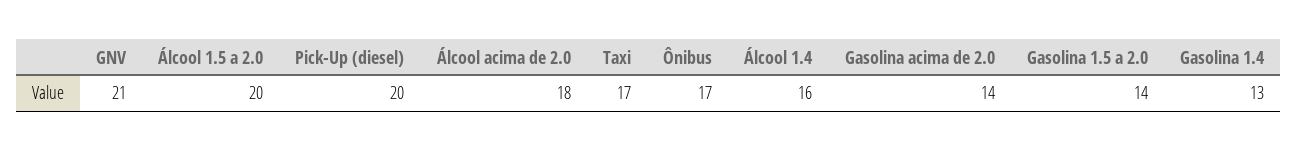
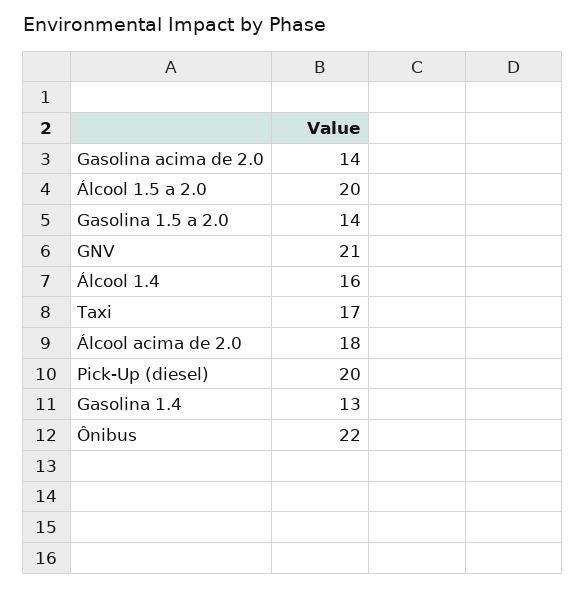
Ônibus: 17 -> 22

